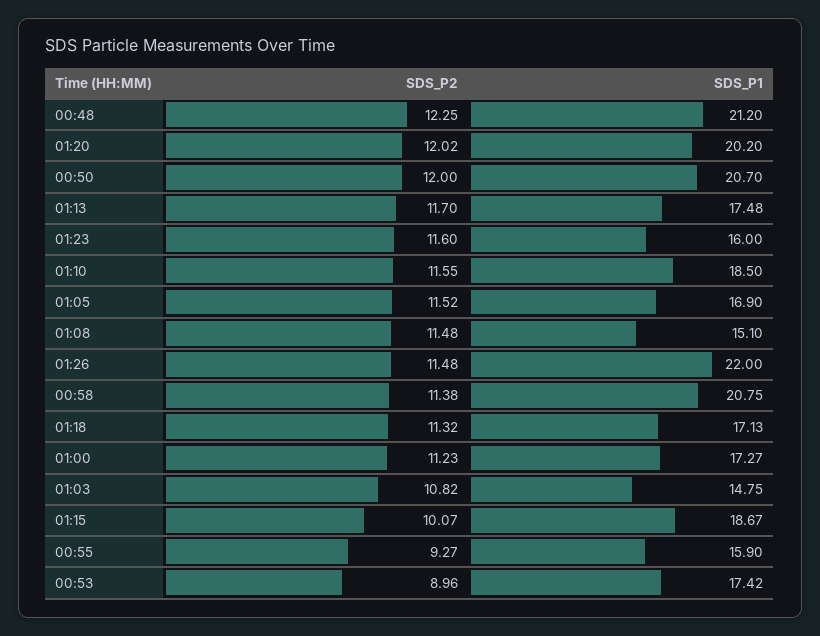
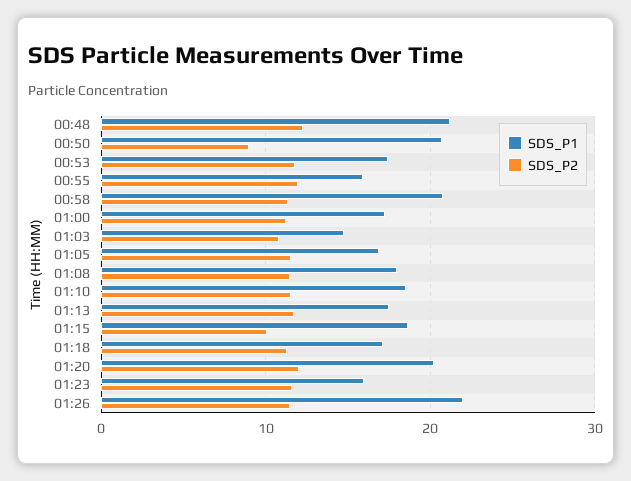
SDS_P2, 00:50: 12 -> 9
SDS_P1, 01:08: 15.1 -> 18
SDS_P2, 00:55: 9.27 -> 12
SDS_P2, 00:53: 8.96 -> 12

